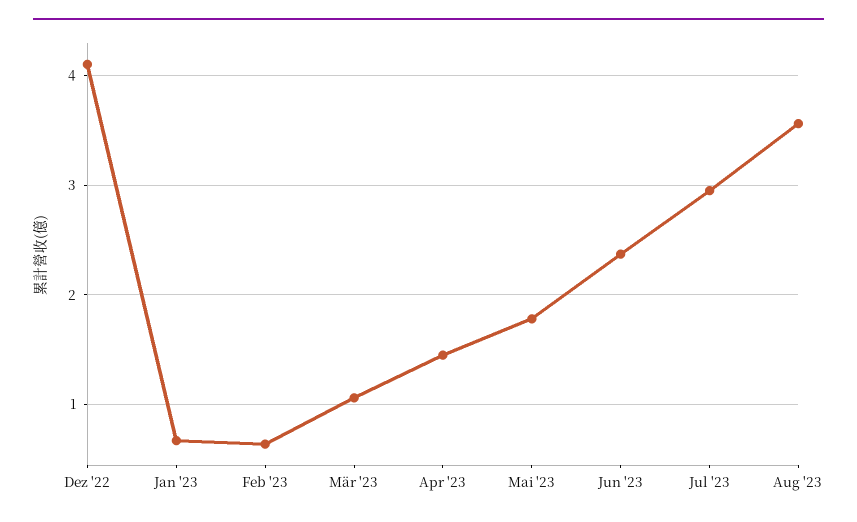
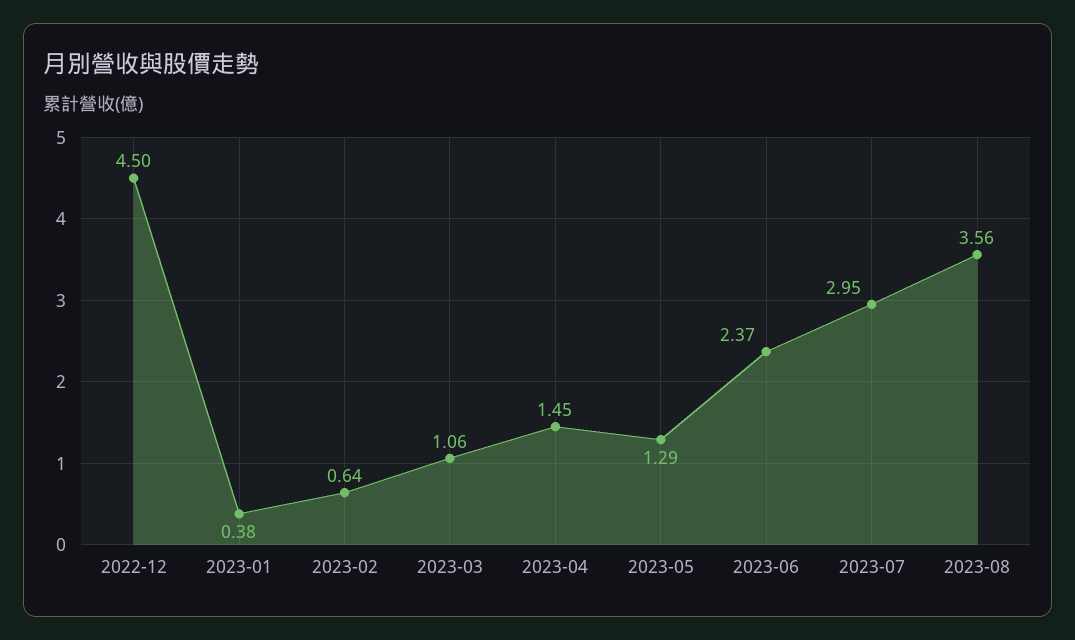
Dez '22: 4.1 -> 4.5
Jan '23: 0.7 -> 0.38
Mai '23: 1.8 -> 1.29

